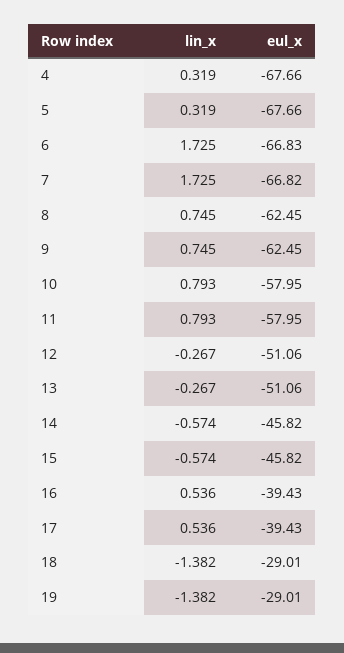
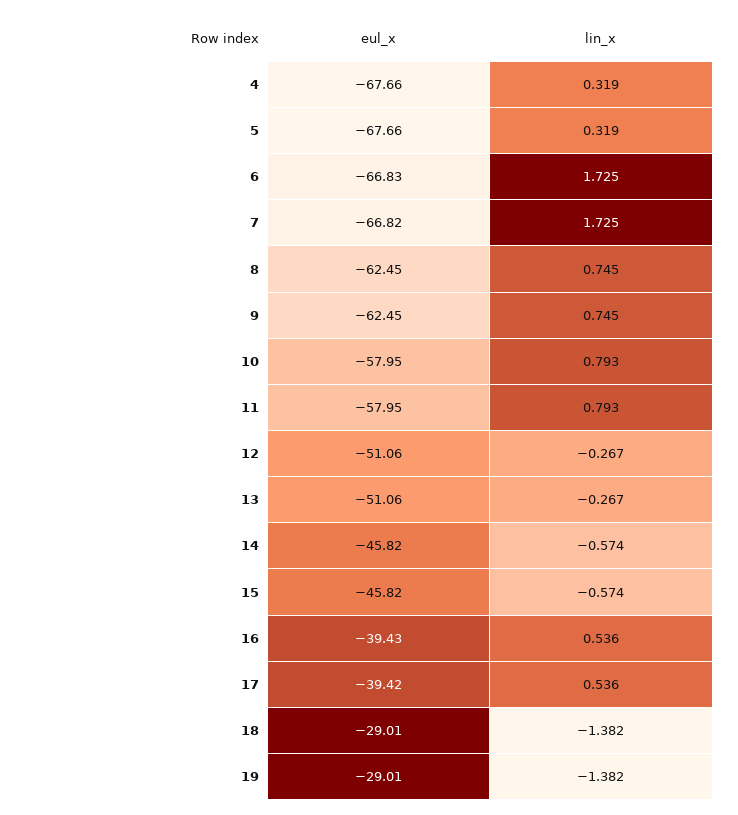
eul_x, 17: -39.43 -> -39.42

